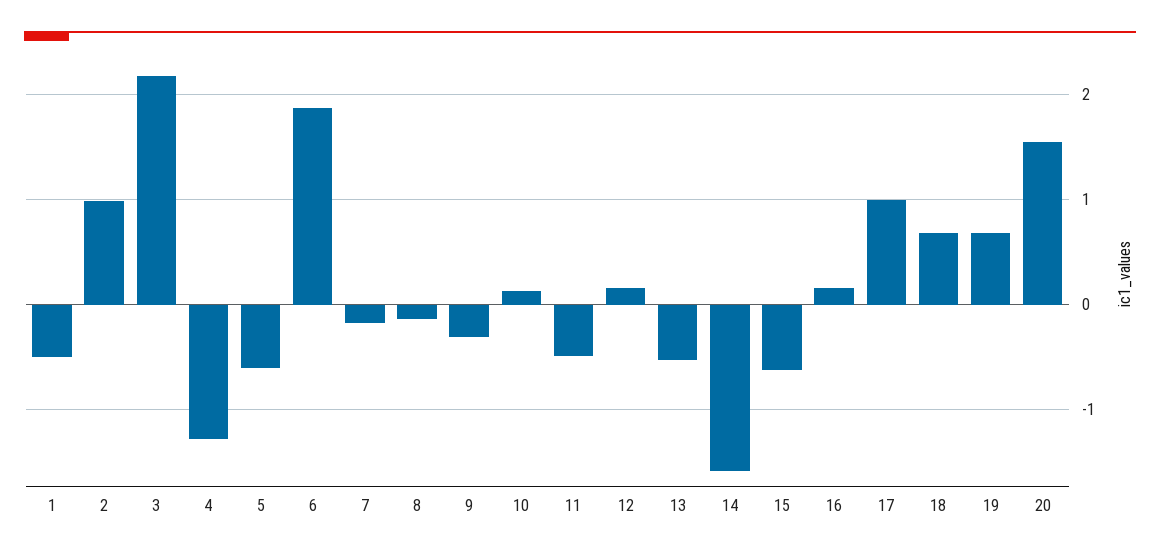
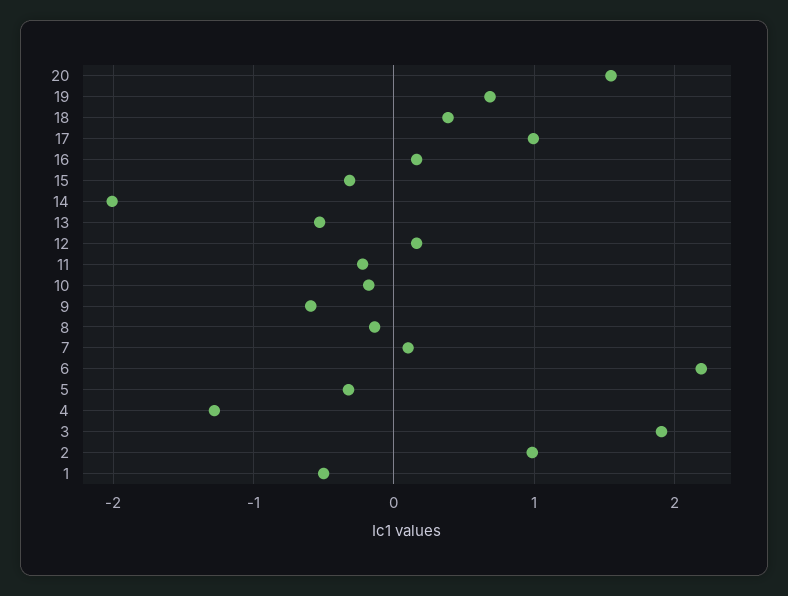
3: 2.2 -> 1.9
5: -0.6 -> -0.3
6: 1.9 -> 2.2
7: -0.2 -> 0.1
9: -0.3 -> -0.6
10: 0.1 -> -0.2
11: -0.5 -> -0.2
14: -1.6 -> -2
15: -0.6 -> -0.3
18: 0.7 -> 0.4

